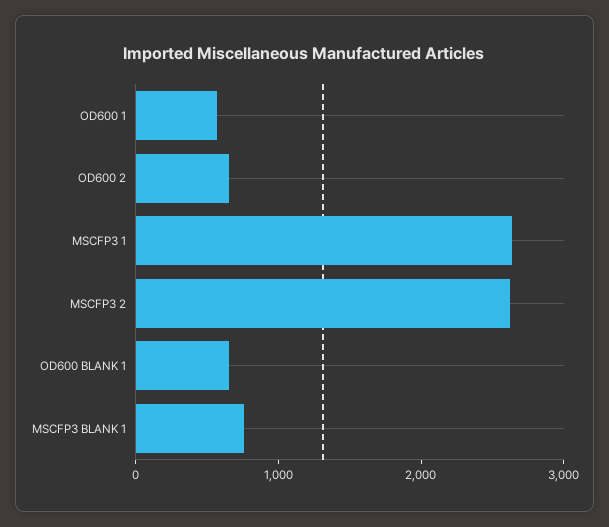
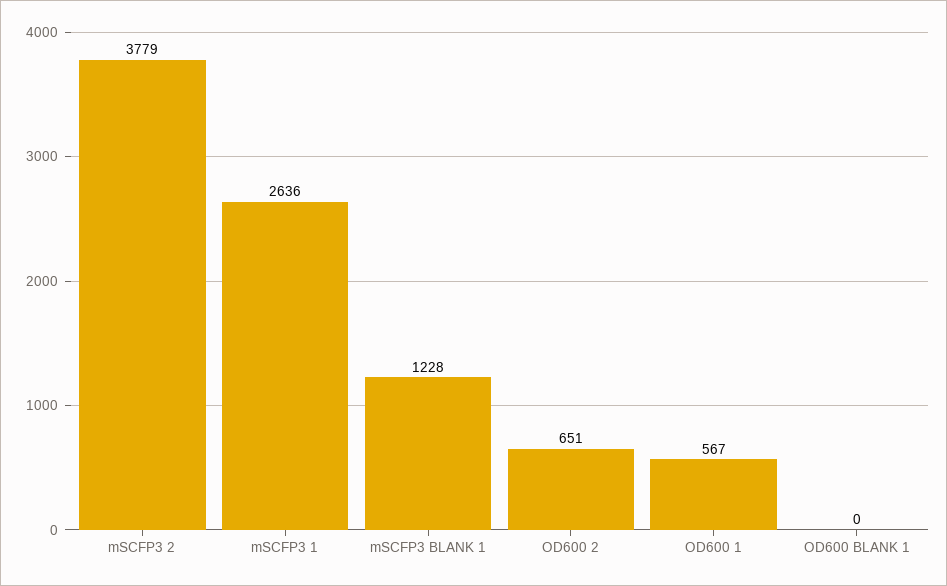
MSCFP3 2: 2600 -> 3779
OD600 BLANK 1: 600 -> 0
MSCFP3 BLANK 1: 800 -> 1228

